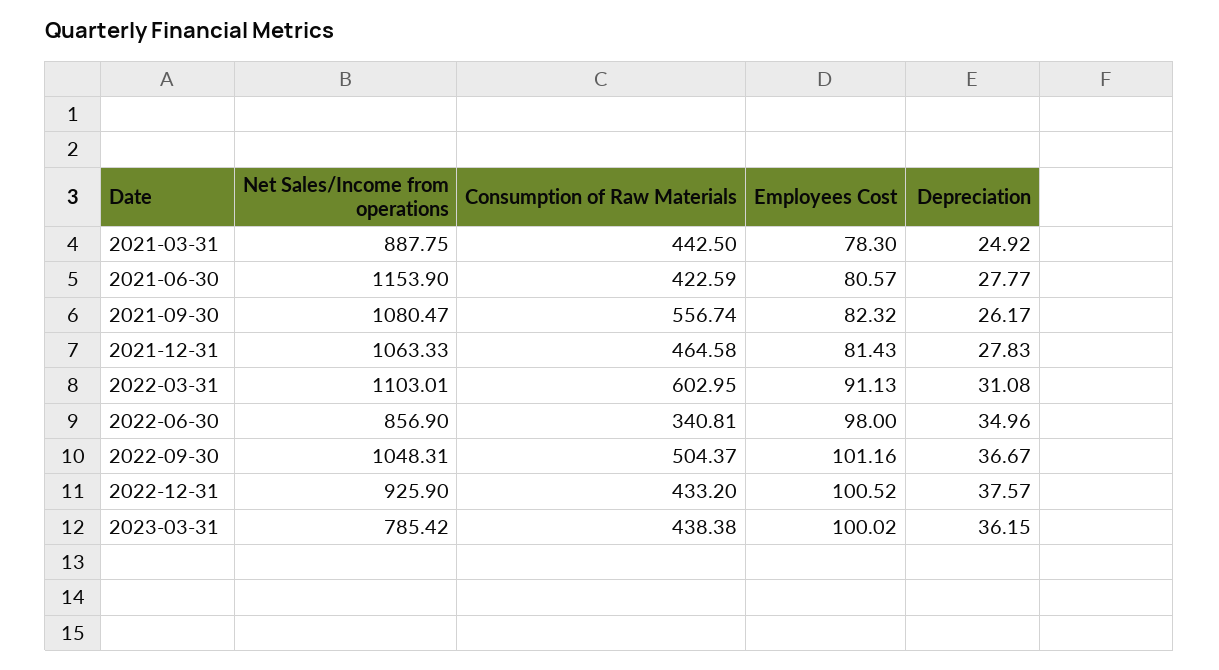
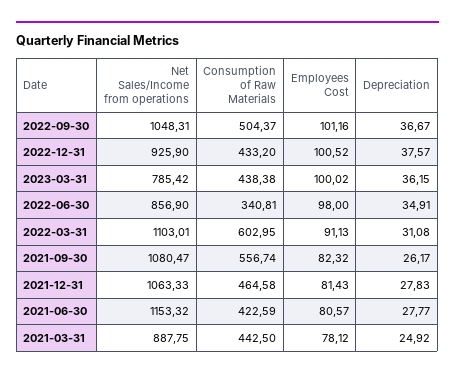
Employees Cost, 2021-03-31: 78.3 -> 78.12
Net Sales/Income from operations, 2021-06-30: 1153.9 -> 1153.32
Depreciation, 2022-06-30: 34.96 -> 34.91

